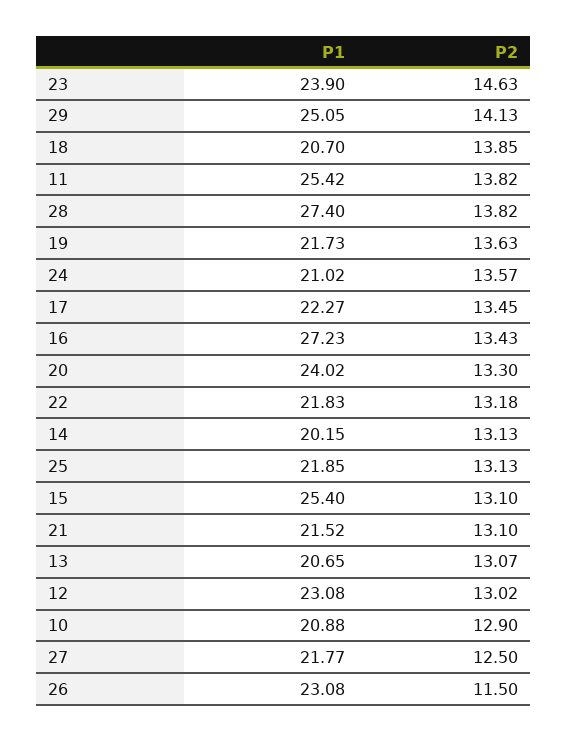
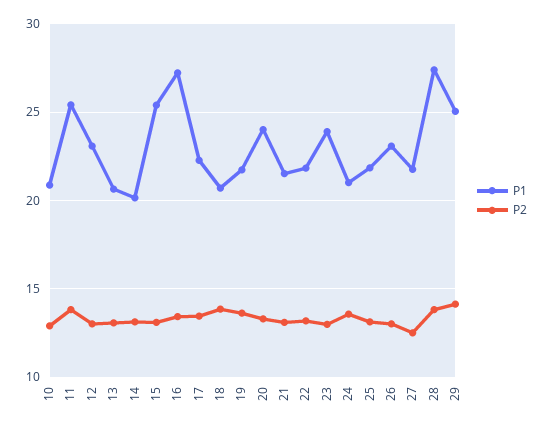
P2, 23: 14.63 -> 13
P2, 26: 11.5 -> 13

